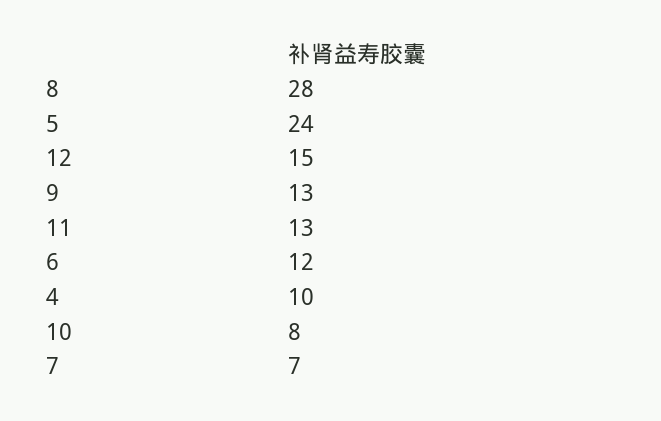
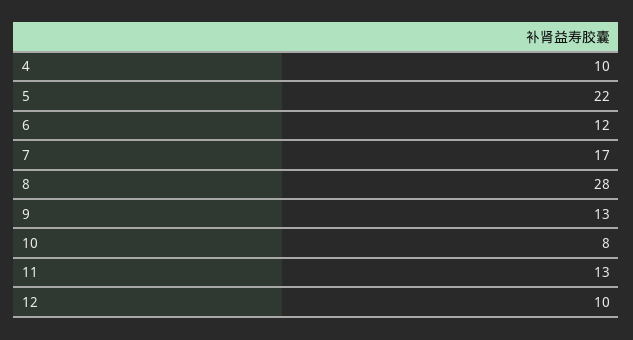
5: 24 -> 22
12: 15 -> 10
7: 7 -> 17

